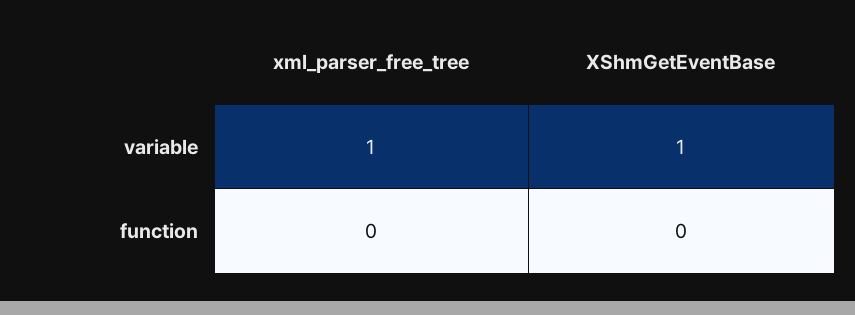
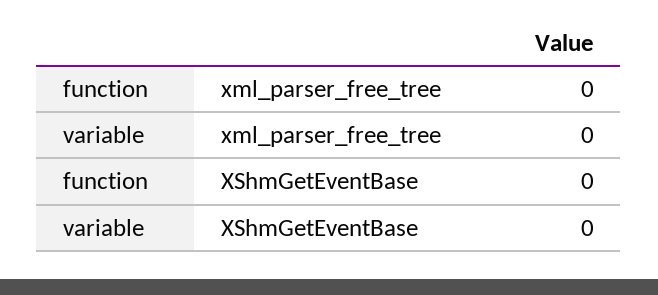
xml_parser_free_tree, variable: 1 -> 0
XShmGetEventBase, variable: 1 -> 0

